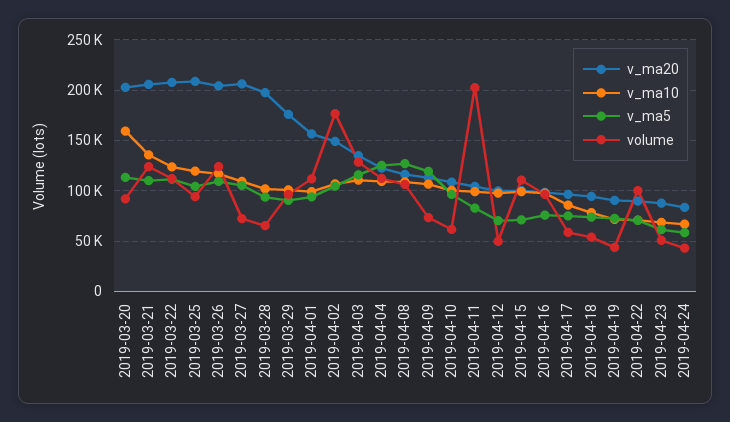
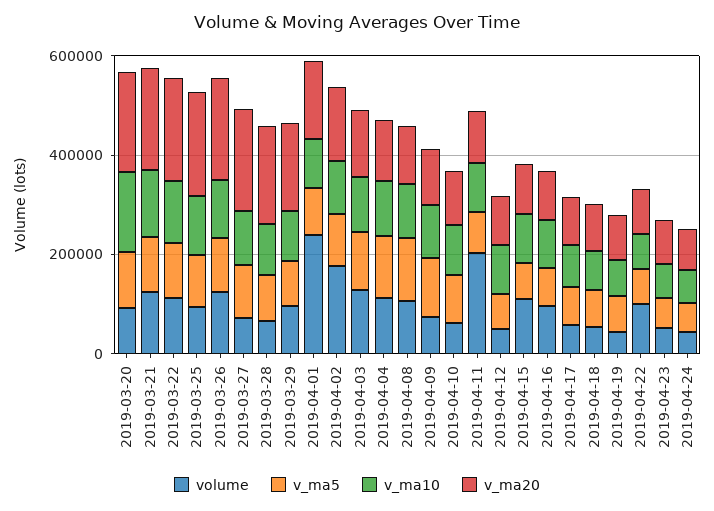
volume, 2019-04-01: 110000 -> 250000

